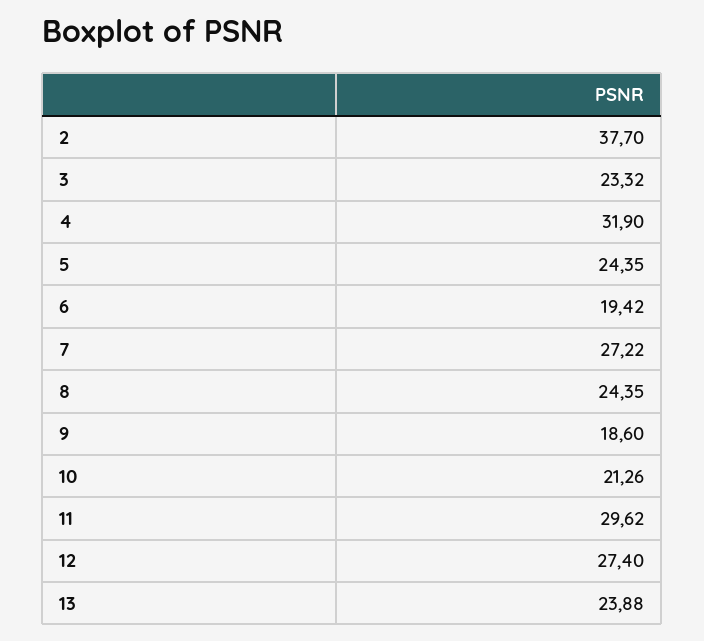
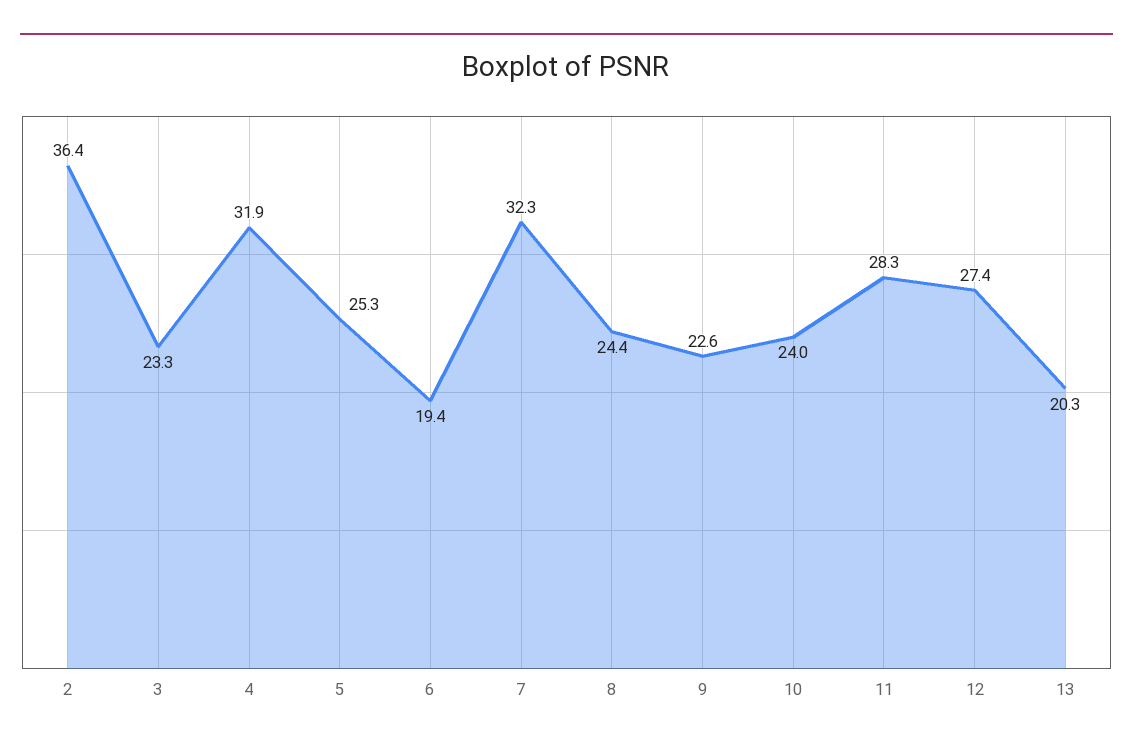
2: 37.7 -> 36.4
5: 24.35 -> 25.3
7: 27.22 -> 32.3
9: 18.6 -> 22.6
10: 21.26 -> 24
11: 29.62 -> 28.3
13: 23.88 -> 20.3

